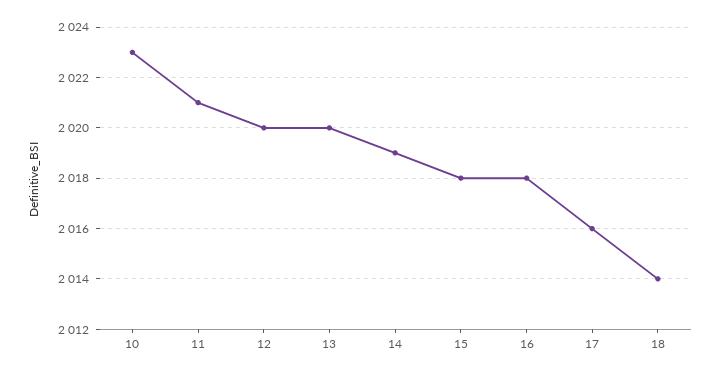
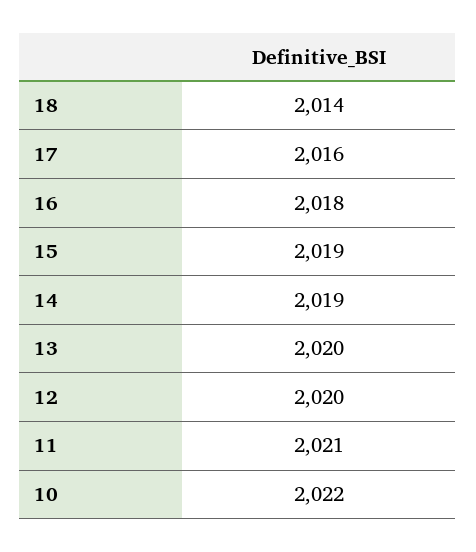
10: 2023 -> 2022
15: 2018 -> 2019

